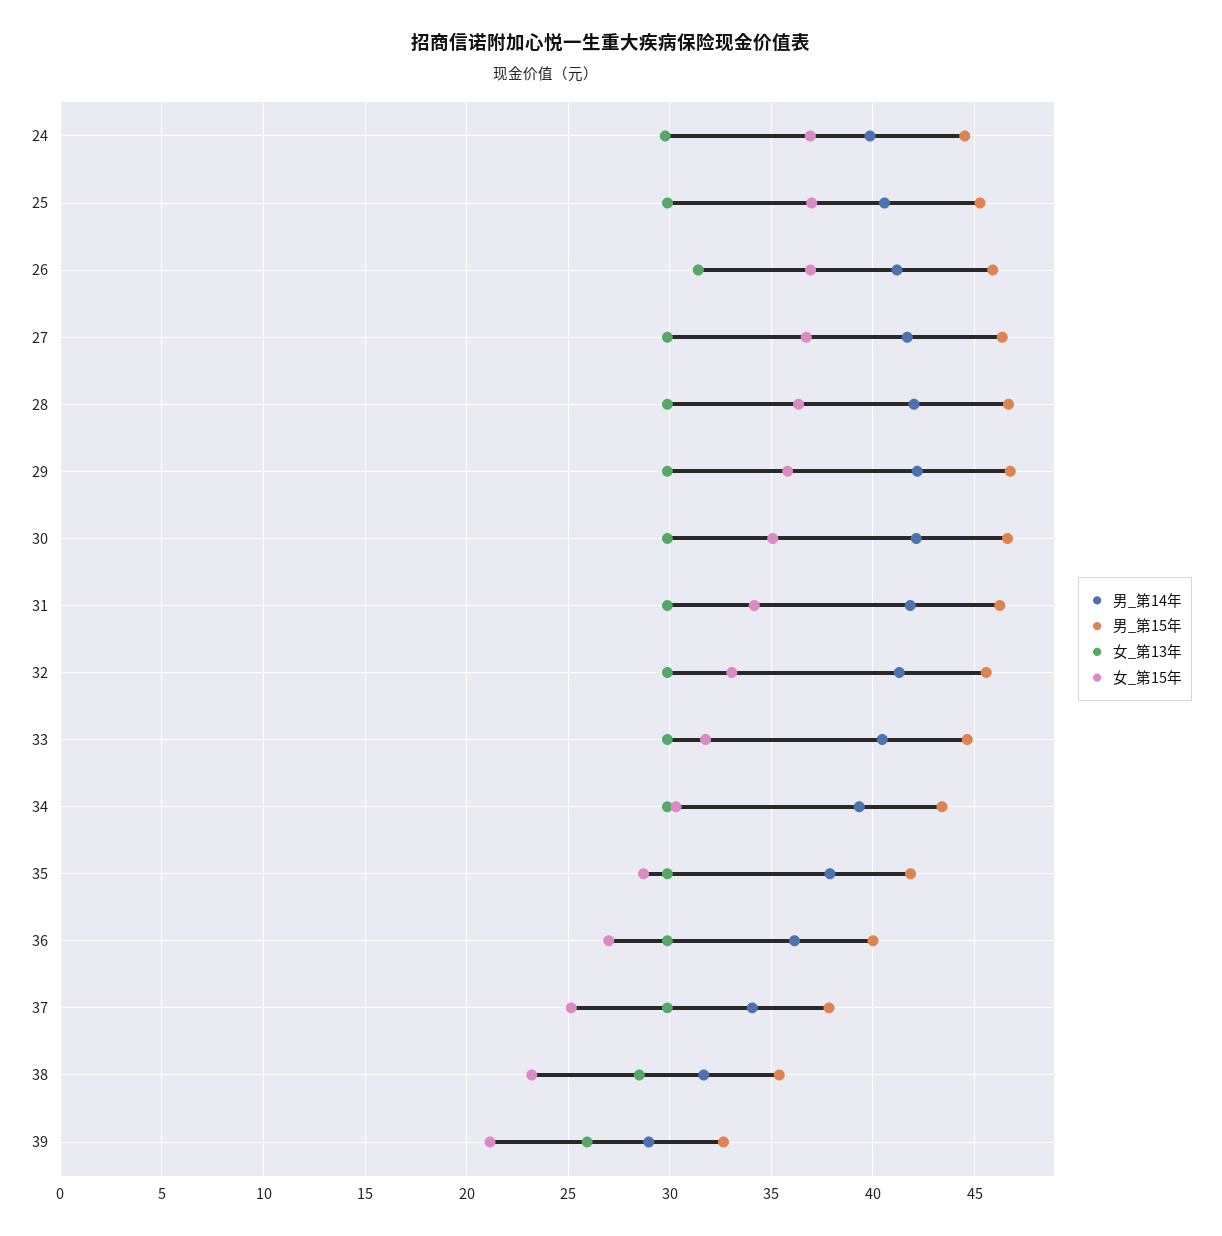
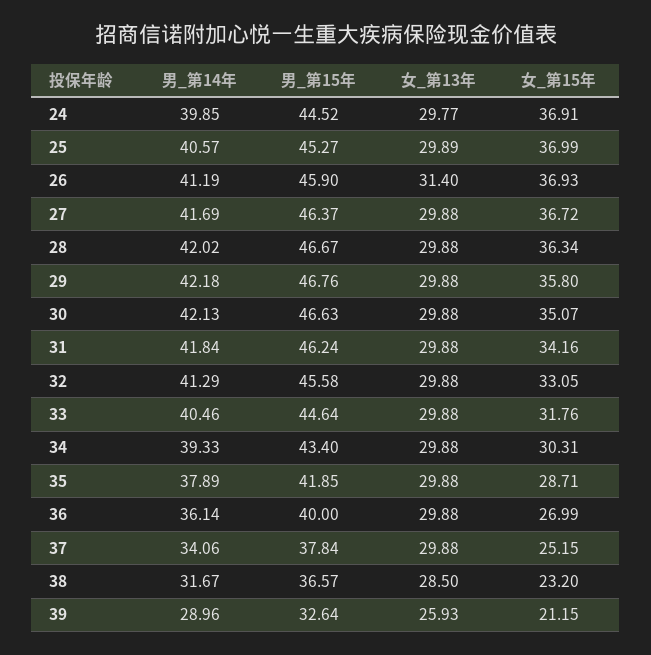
男_第15年, 38: 35.5 -> 36.57

